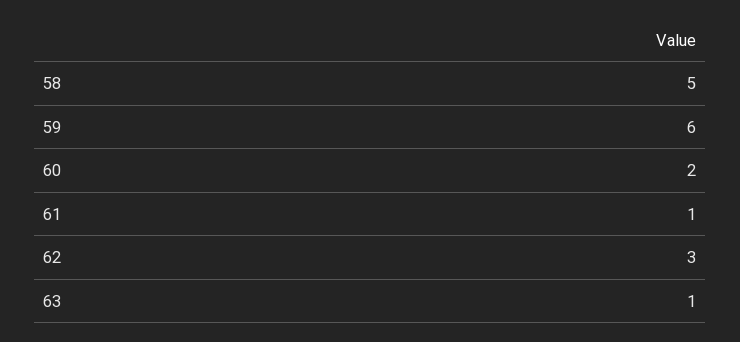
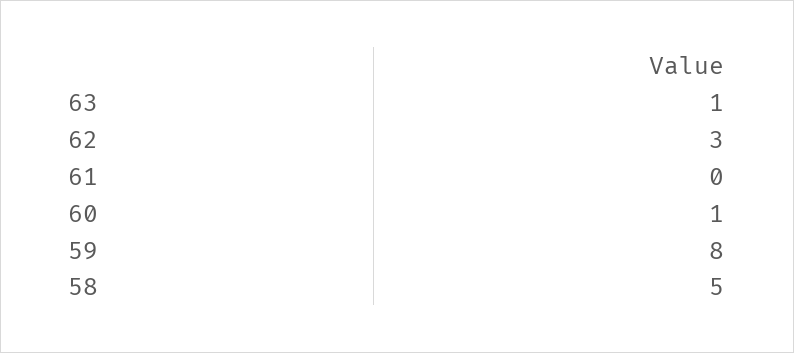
59: 6 -> 8
60: 2 -> 1
61: 1 -> 0

